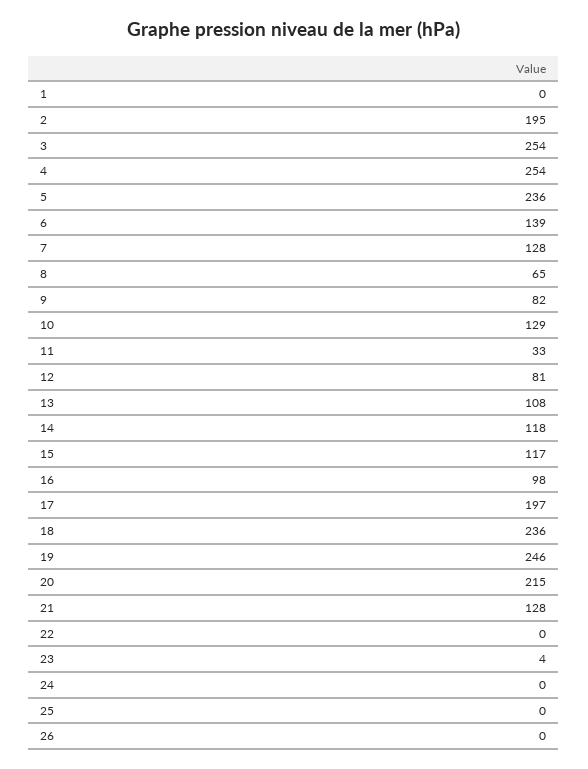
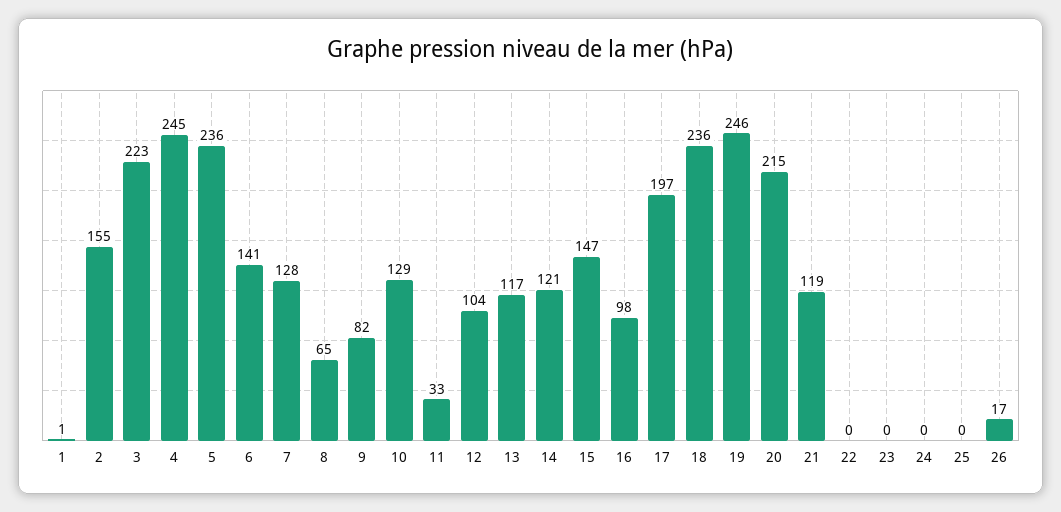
1: 0 -> 1
2: 195 -> 155
3: 254 -> 223
4: 254 -> 245
6: 139 -> 141
12: 81 -> 104
13: 108 -> 117
14: 118 -> 121
15: 117 -> 147
21: 128 -> 119
23: 4 -> 0
26: 0 -> 17

